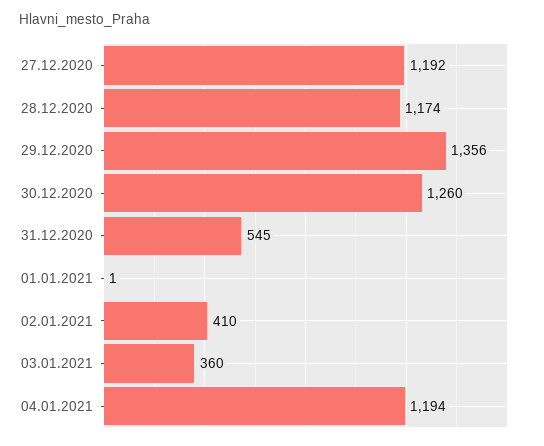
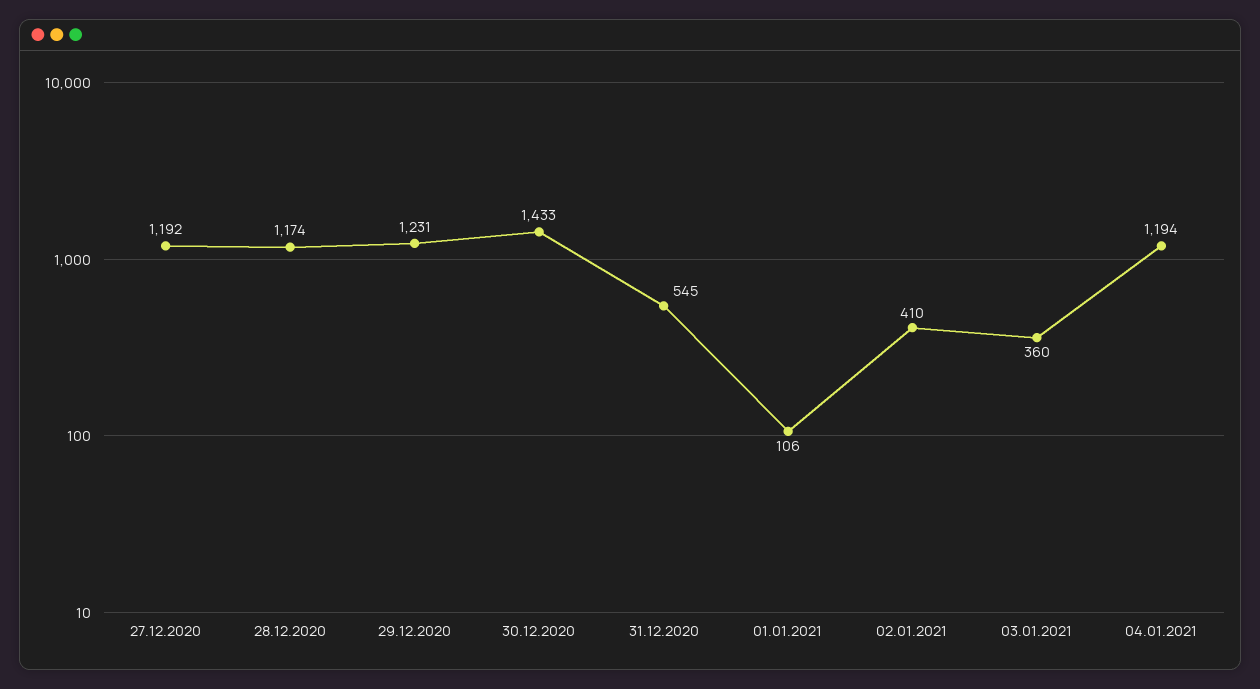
29.12.2020: 1356 -> 1231
30.12.2020: 1260 -> 1433
01.01.2021: 1 -> 106

